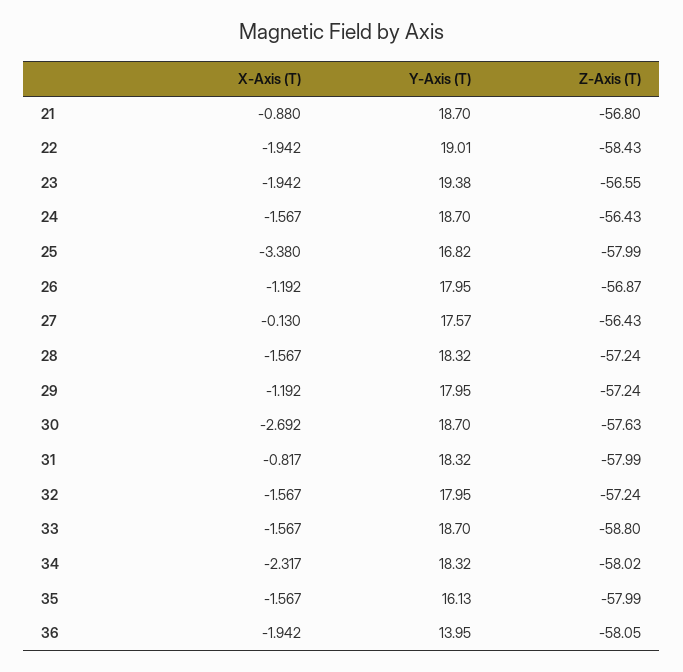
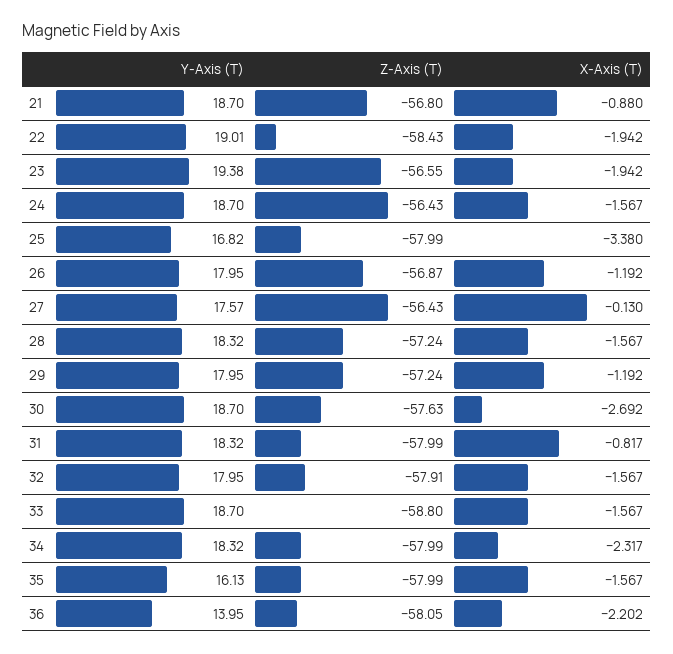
Z-Axis (T), 32: -57.24 -> -57.91
Z-Axis (T), 34: -58.02 -> -57.99
X-Axis (T), 36: -1.942 -> -2.202

